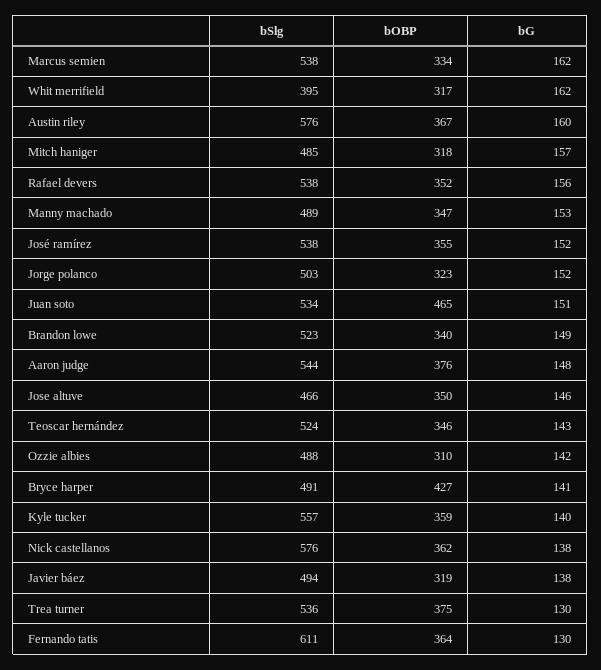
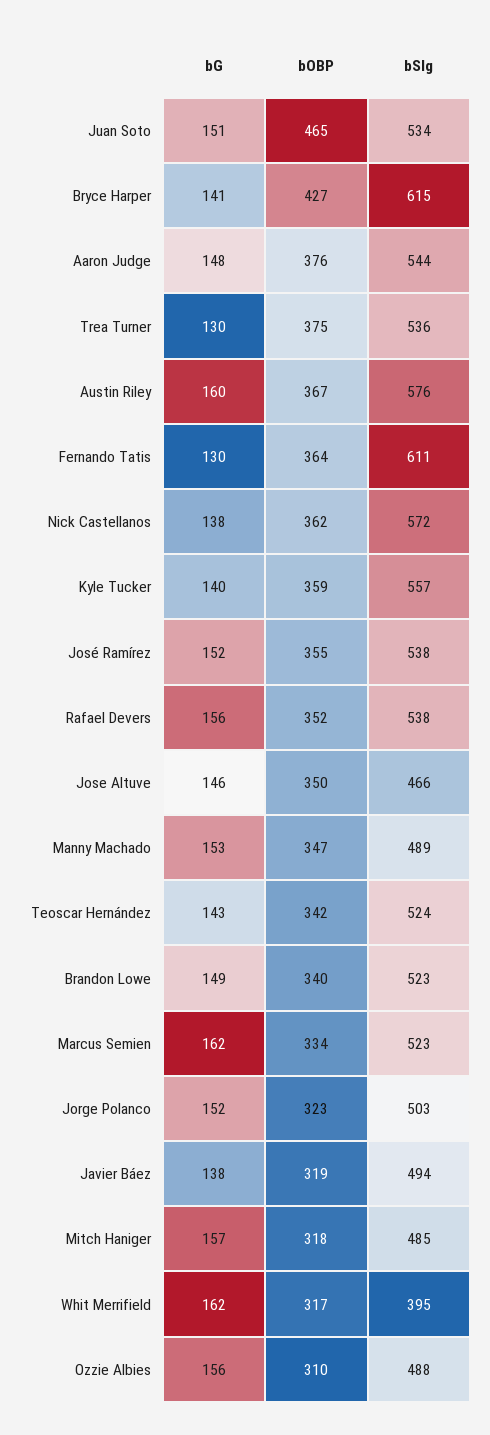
bSlg, Marcus semien: 538 -> 523
bOBP, Teoscar hernández: 346 -> 342
bG, Ozzie albies: 142 -> 156
bSlg, Bryce harper: 491 -> 615
bSlg, Nick castellanos: 576 -> 572

